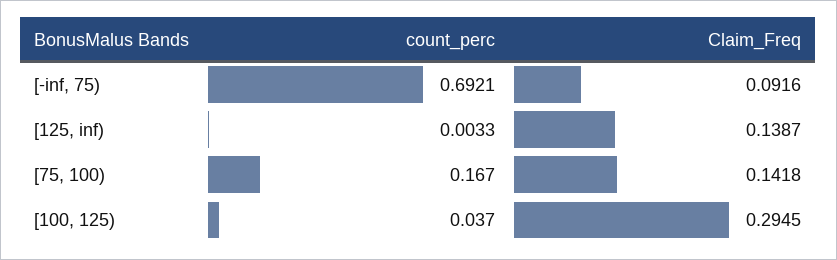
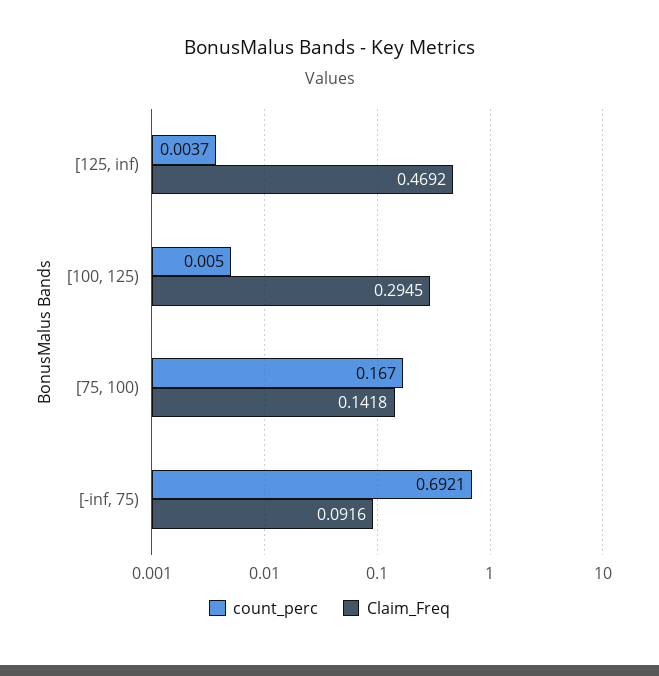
count_perc, [125, inf): 0.0033 -> 0.0037
Claim_Freq, [125, inf): 0.1387 -> 0.4692
count_perc, [100, 125): 0.037 -> 0.005

